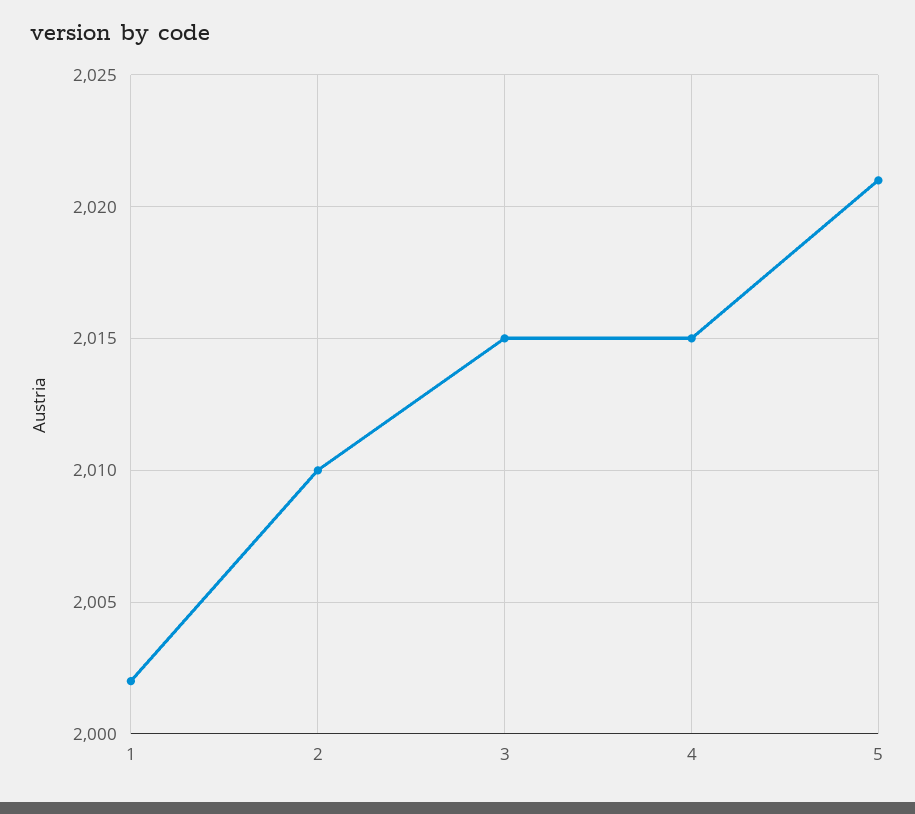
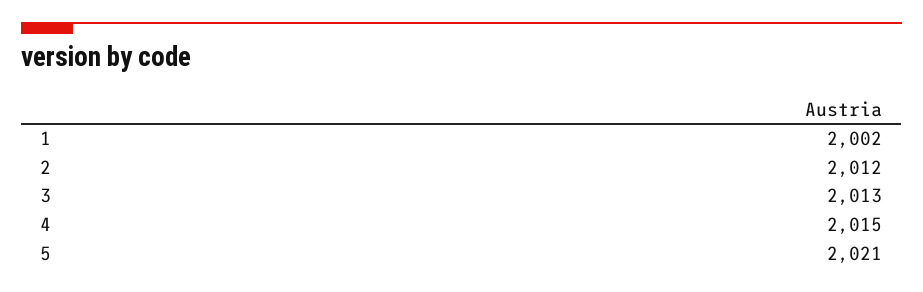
2: 2010 -> 2012
3: 2015 -> 2013

